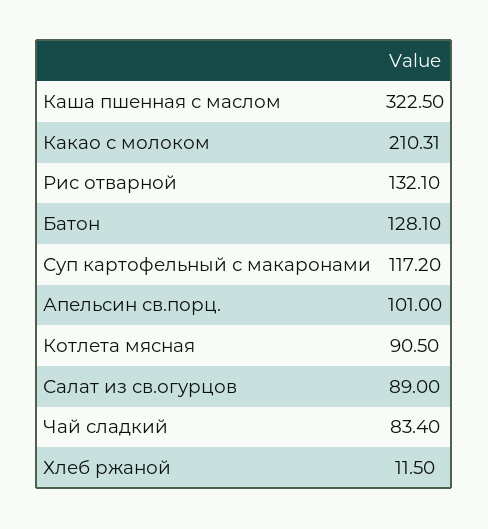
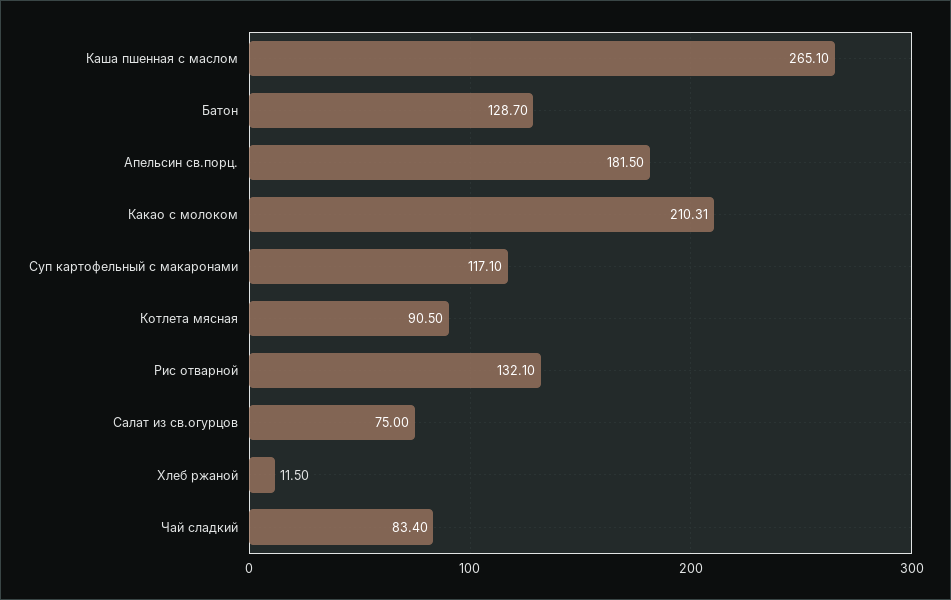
Каша пшенная с маслом: 322.5 -> 265.1
Батон: 128.1 -> 128.7
Суп картофельный с макаронами: 117.2 -> 117.1
Апельсин св.порц.: 101 -> 181.5
Салат из св.огурцов: 89 -> 75

